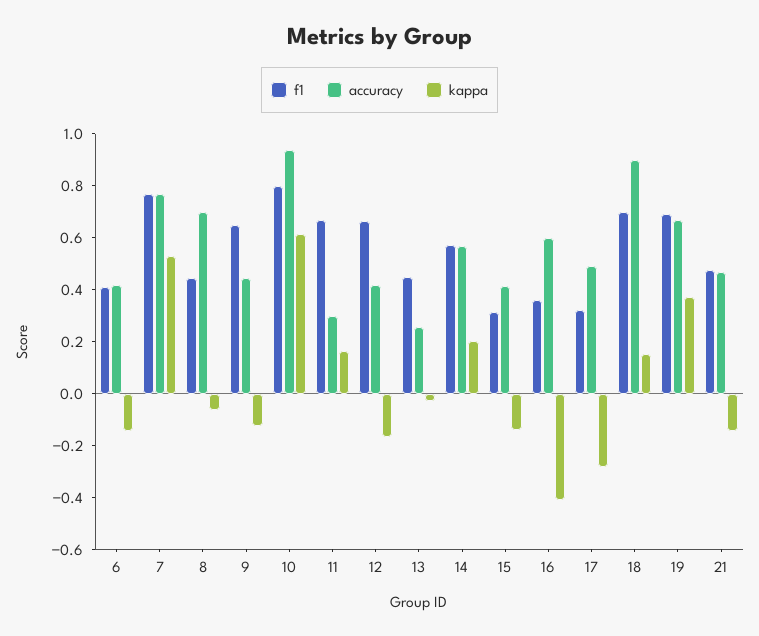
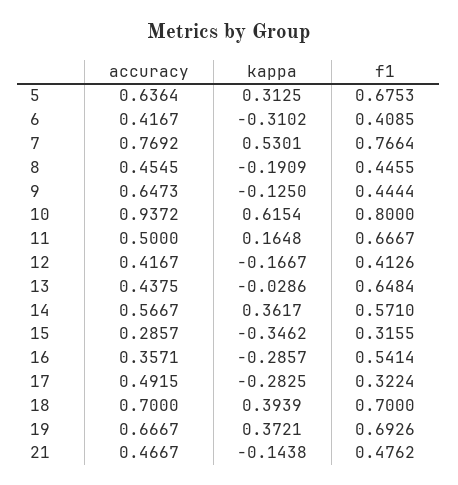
kappa, 6: -0.15 -> -0.3102
accuracy, 8: 0.7 -> 0.4545
kappa, 8: -0.05 -> -0.1909
f1, 9: 0.65 -> 0.4444
accuracy, 9: 0.45 -> 0.6473
accuracy, 11: 0.3 -> 0.5
f1, 12: 0.65 -> 0.4126
f1, 13: 0.45 -> 0.6484
accuracy, 13: 0.25 -> 0.4375
kappa, 14: 0.2 -> 0.3617
accuracy, 15: 0.4 -> 0.2857
kappa, 15: -0.15 -> -0.3462
f1, 16: 0.35 -> 0.5414
accuracy, 16: 0.6 -> 0.3571
kappa, 16: -0.4 -> -0.2857
accuracy, 18: 0.9 -> 0.7
kappa, 18: 0.15 -> 0.3939
accuracy, 5: none -> 0.6364
kappa, 5: none -> 0.3125
f1, 5: none -> 0.6753

